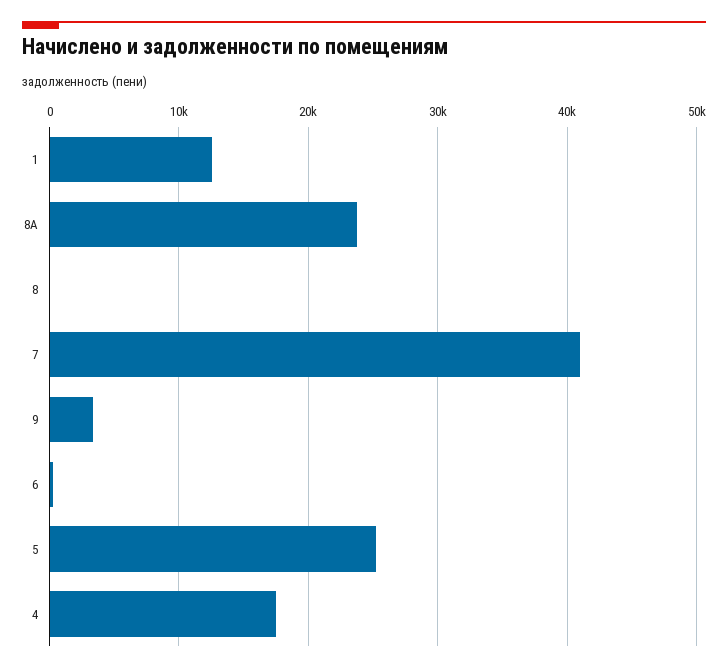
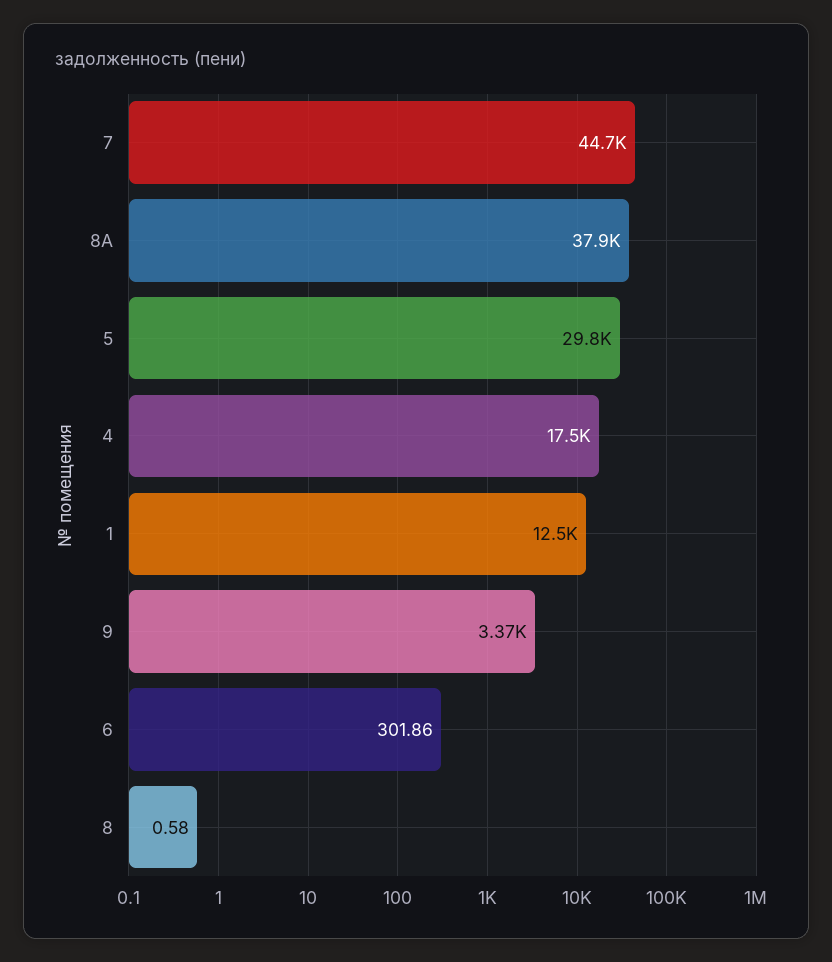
8А: 24000 -> 37900
7: 41000 -> 44700
5: 25000 -> 29800

